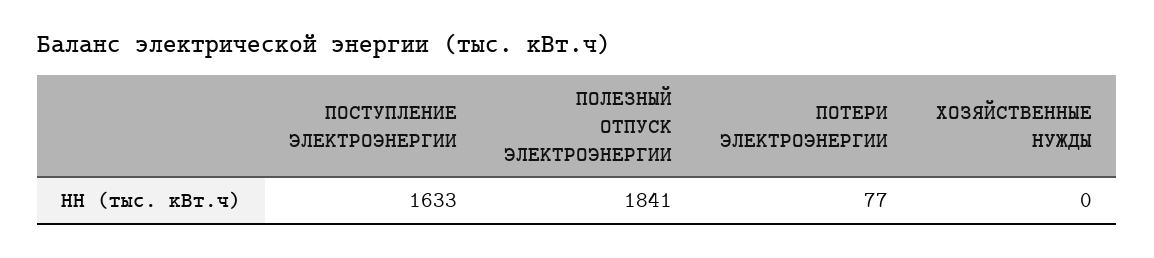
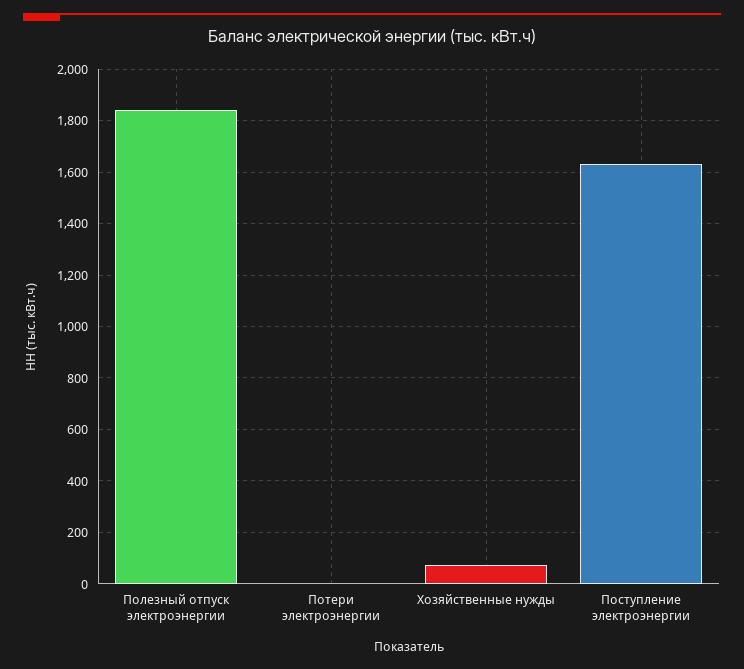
ПОТЕРИ ЭЛЕКТРОЭНЕРГИИ: 77 -> 0
ХОЗЯЙСТВЕННЫЕ НУЖДЫ: 0 -> 75

